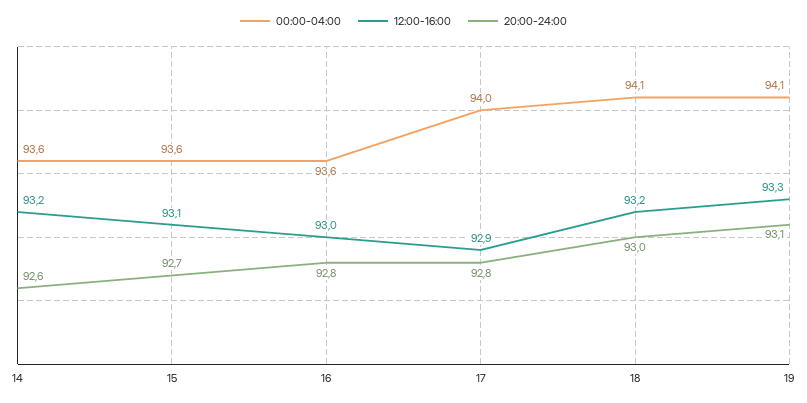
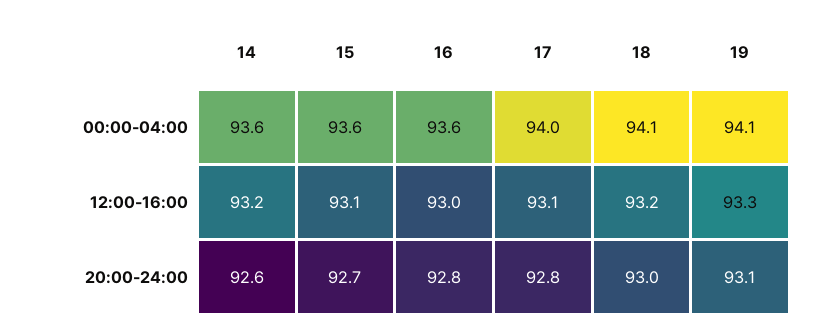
12:00-16:00, 17: 92.9 -> 93.1

